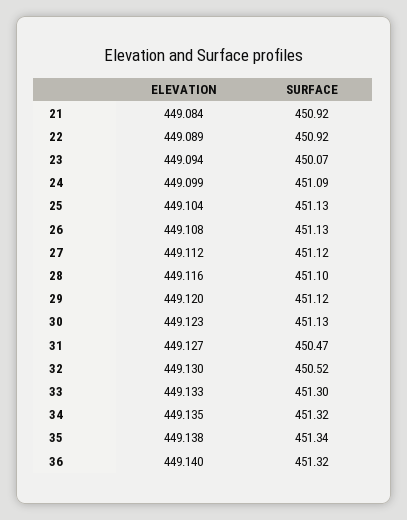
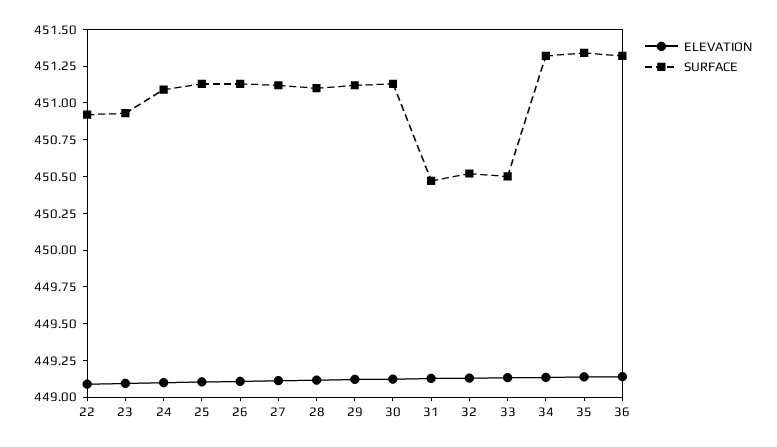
ELEVATION, 21: 449.084 -> none
SURFACE, 21: 450.92 -> none
SURFACE, 23: 450.07 -> 451
SURFACE, 33: 451.3 -> 450.5

